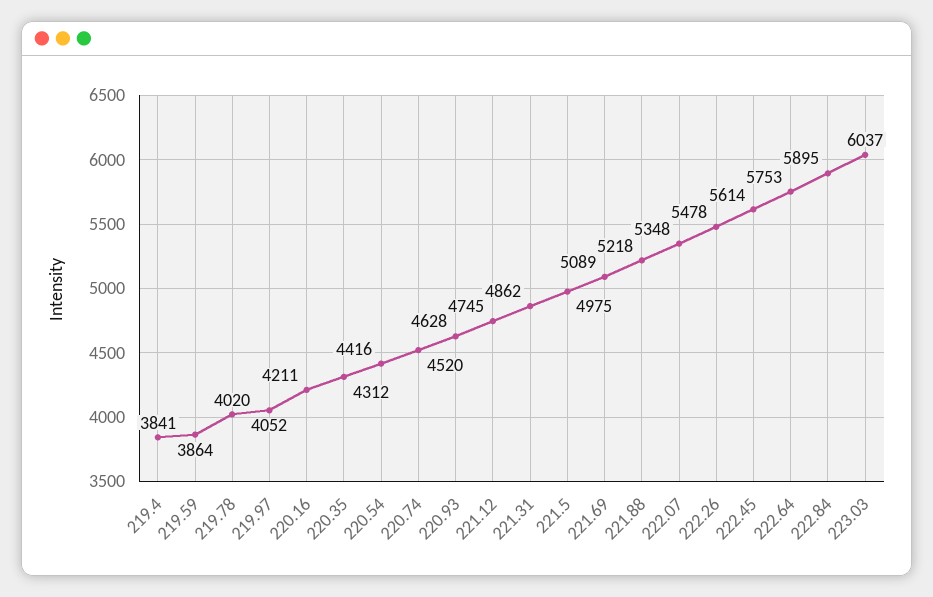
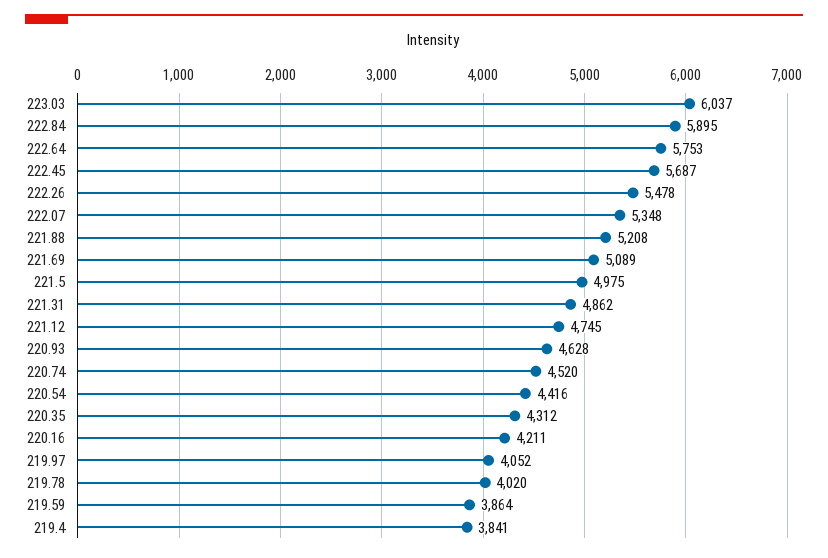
221.88: 5218 -> 5208
222.45: 5614 -> 5687

